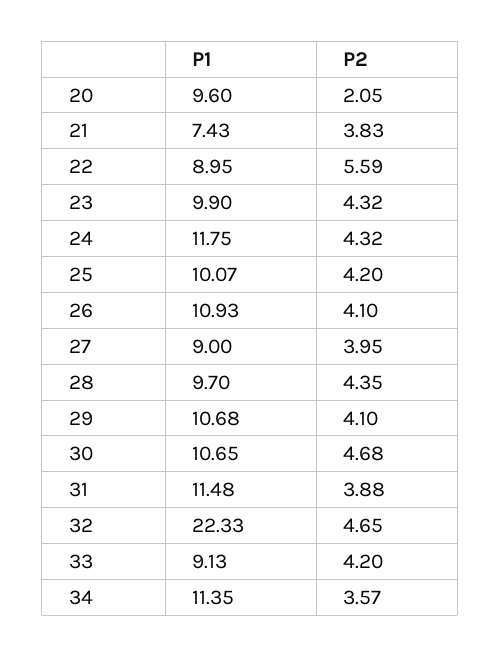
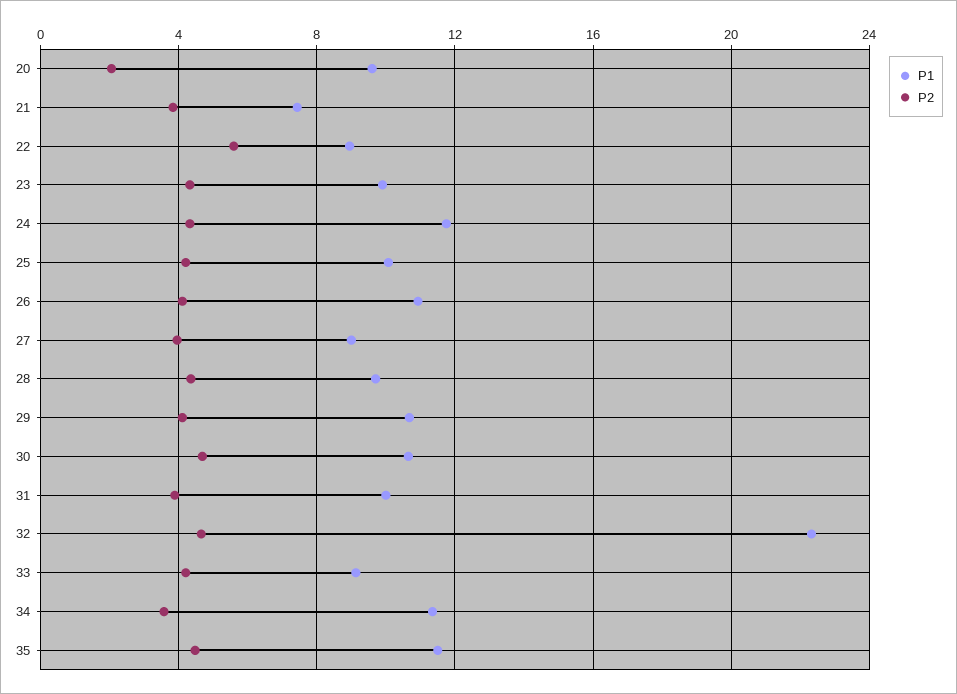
P1, 31: 11.48 -> 10
P1, 35: none -> 11.5
P2, 35: none -> 4.5

